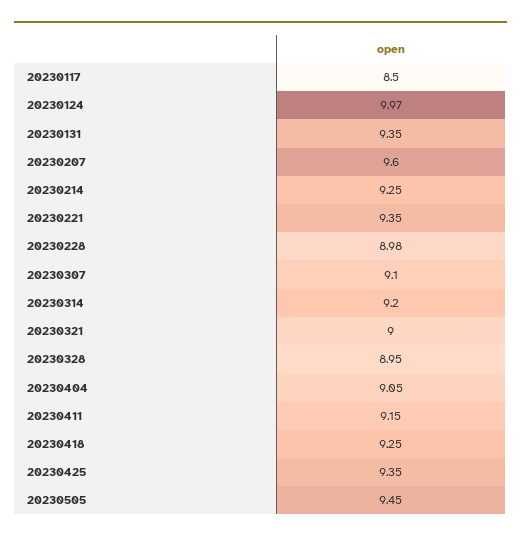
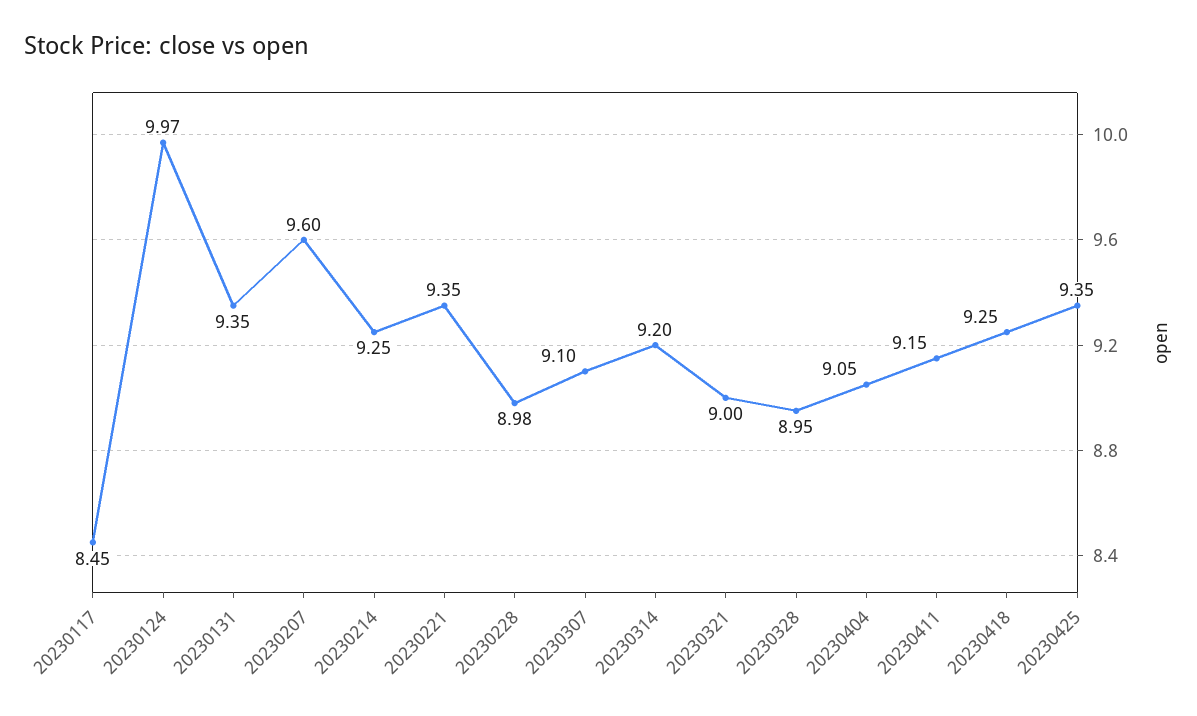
20230117: 8.5 -> 8.45
20230505: 9.45 -> none

